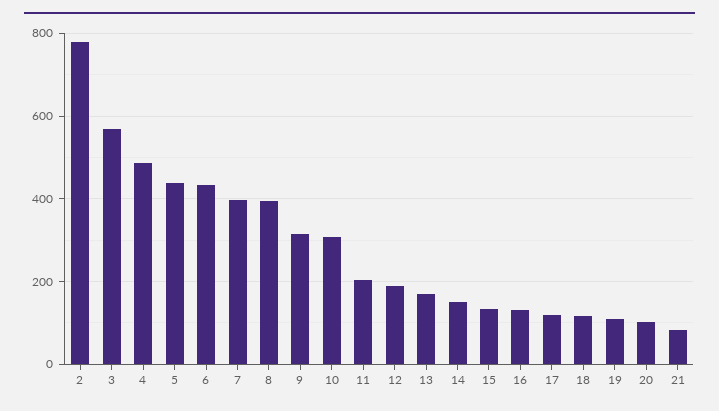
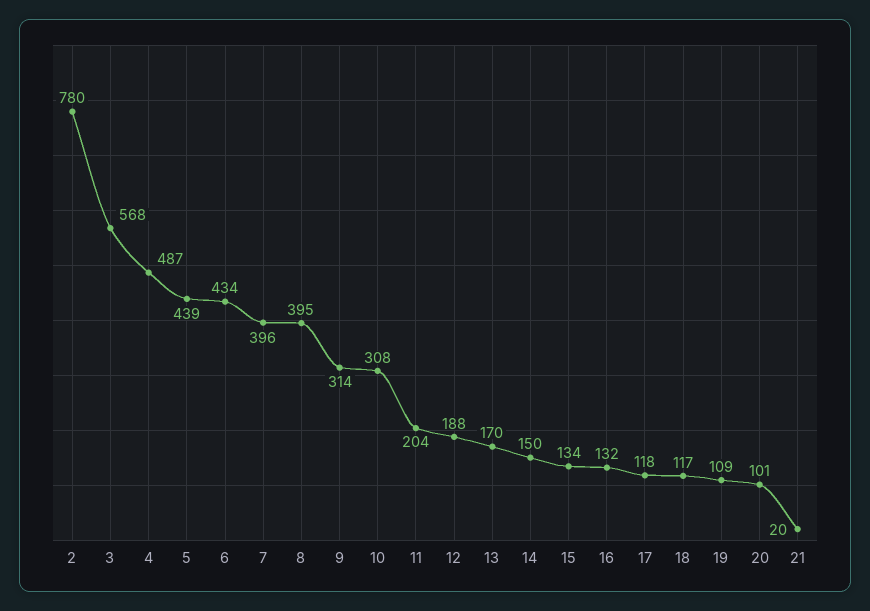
21: 80 -> 20

